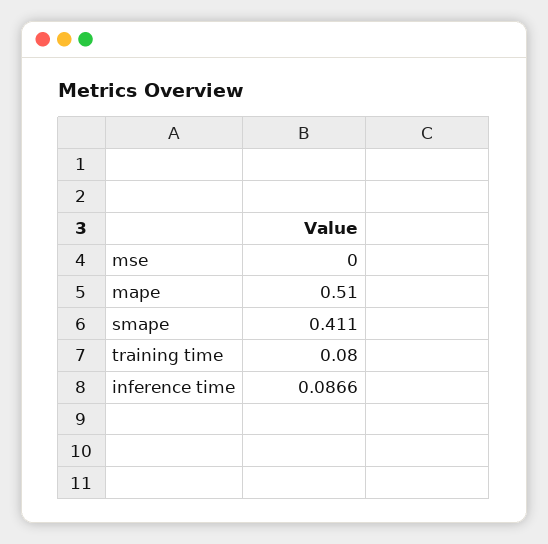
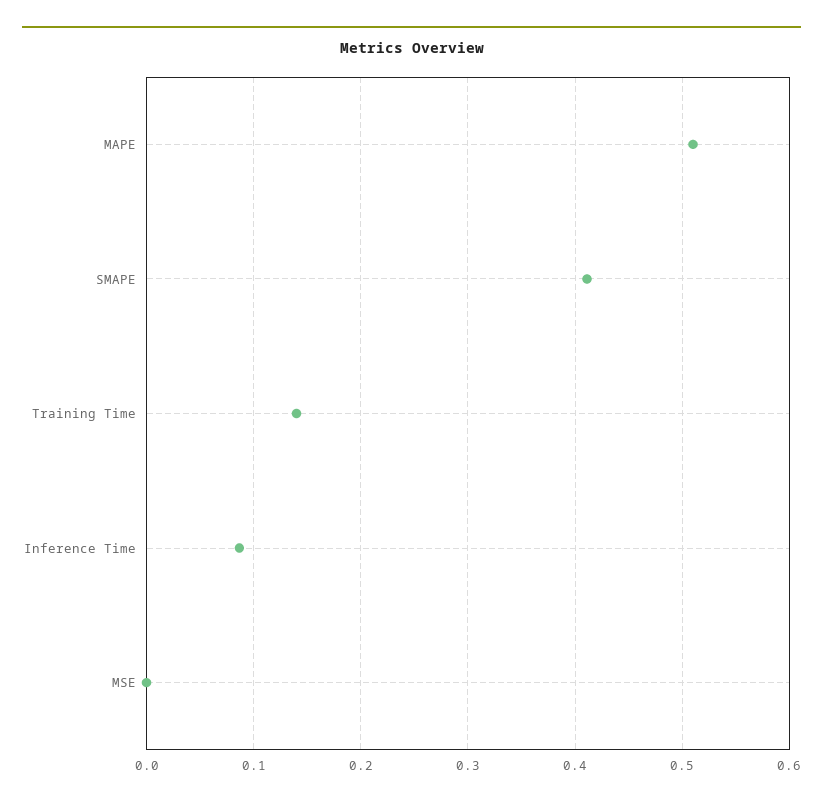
training time: 0.08 -> 0.14

